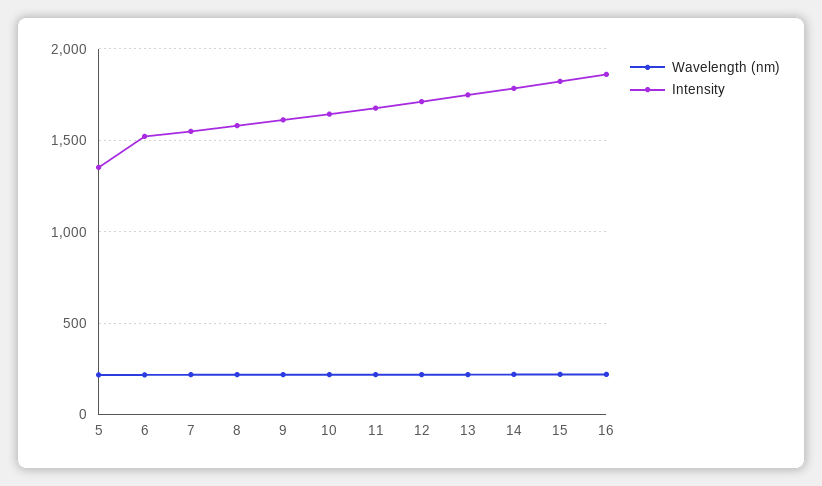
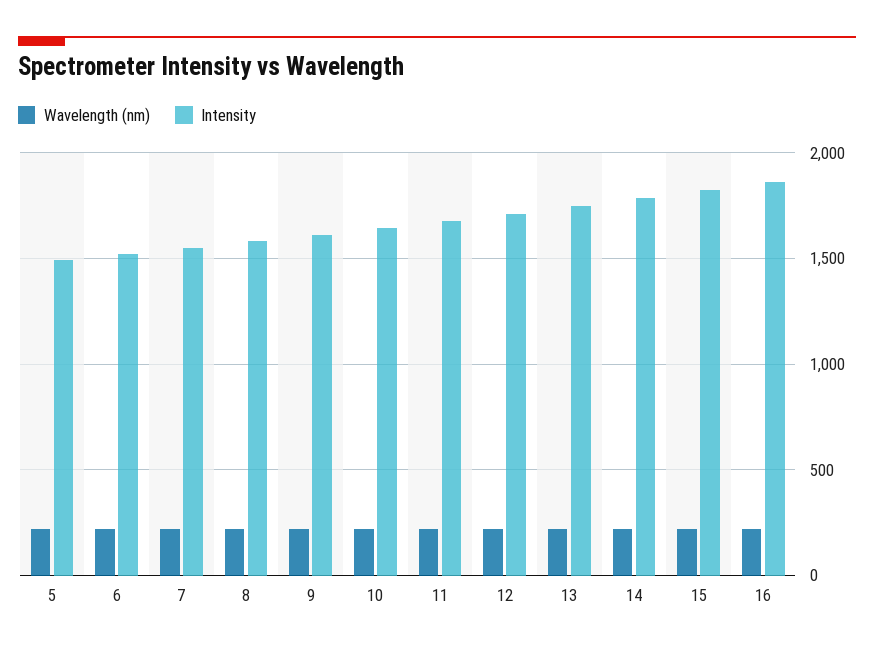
Intensity, 5: 1350 -> 1500

